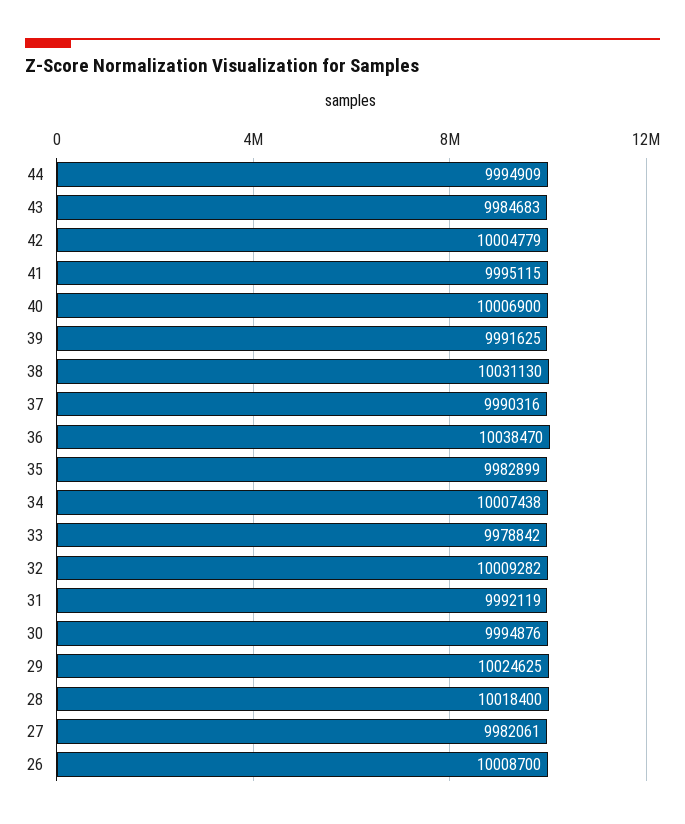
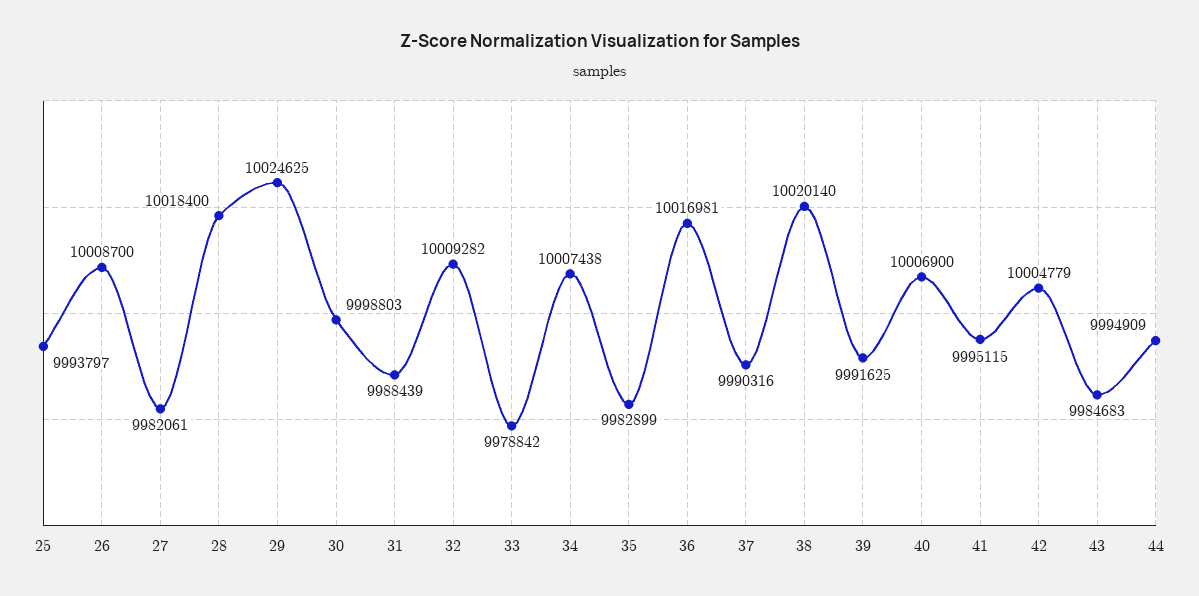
38: 10031130 -> 10020140
36: 10038470 -> 10016981
31: 9992119 -> 9988439
30: 9994876 -> 9998803
25: none -> 9993797

